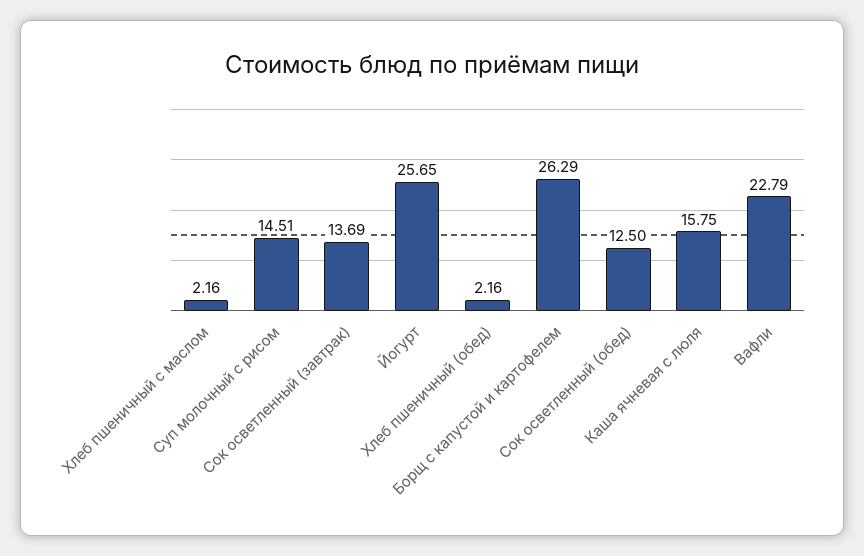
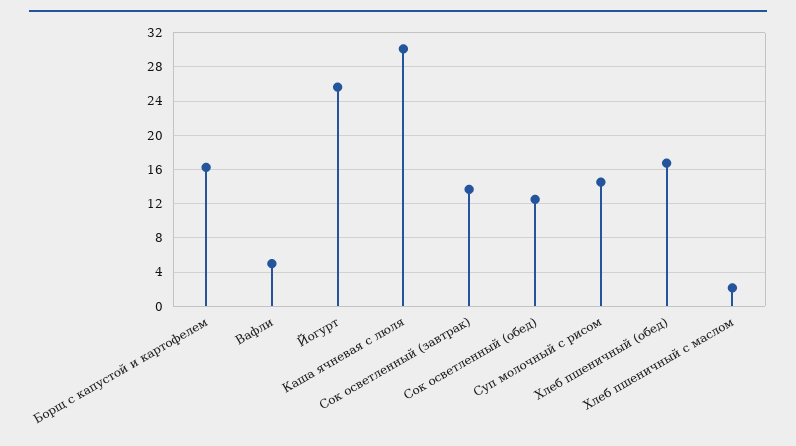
Хлеб пшеничный (обед): 2.16 -> 17
Борщ с капустой и картофелем: 26.29 -> 16
Каша ячневая с люля: 15.75 -> 30
Вафли: 22.79 -> 5

